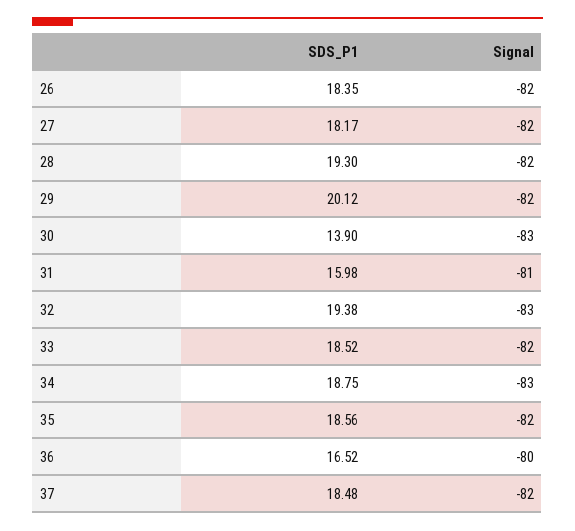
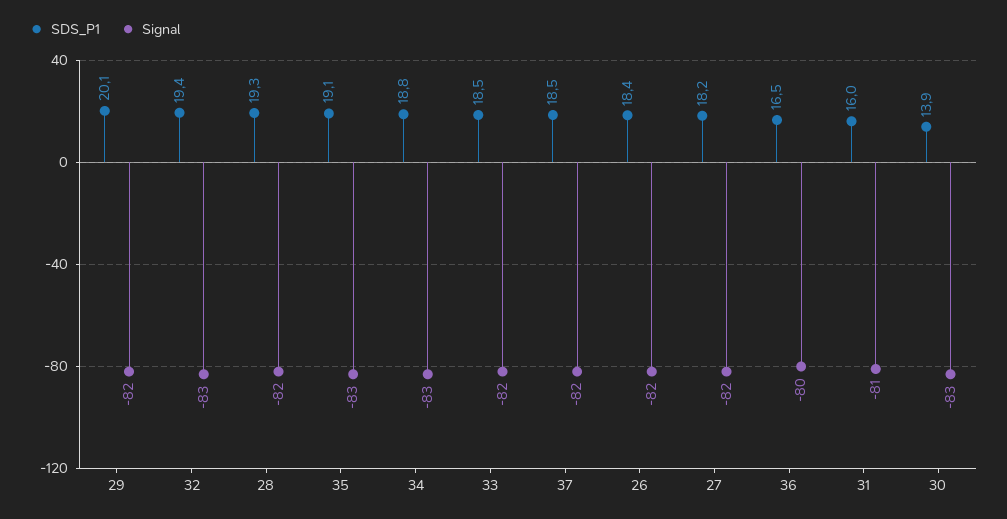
SDS_P1, 35: 18.56 -> 19.1
Signal, 35: -82 -> -83

